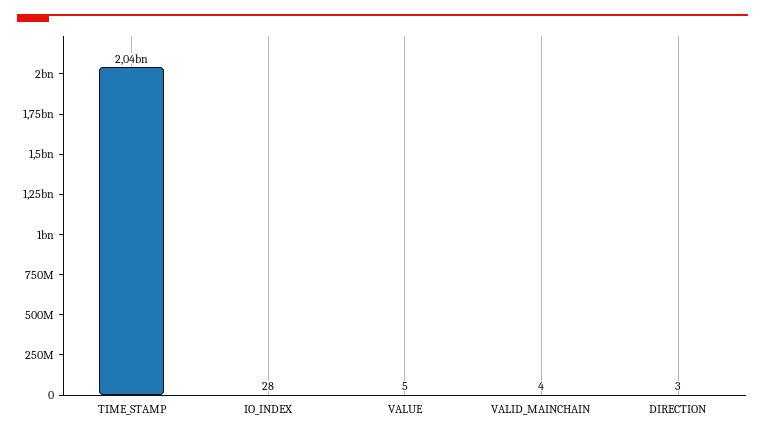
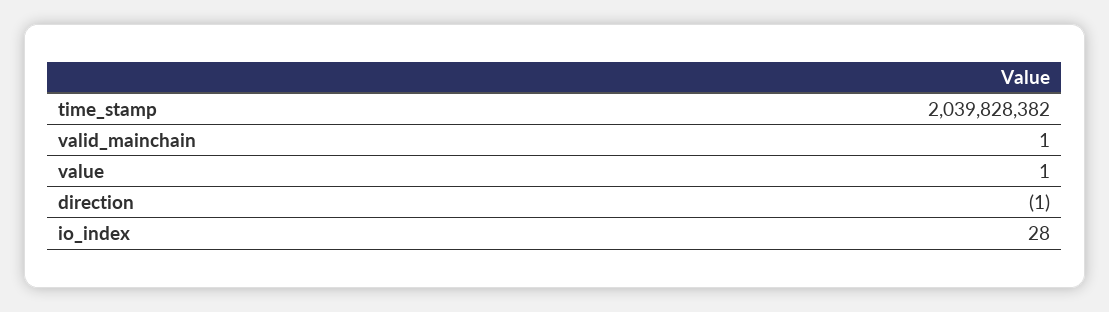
VALUE: 5 -> 1
VALID_MAINCHAIN: 4 -> 1
DIRECTION: 3 -> -1

